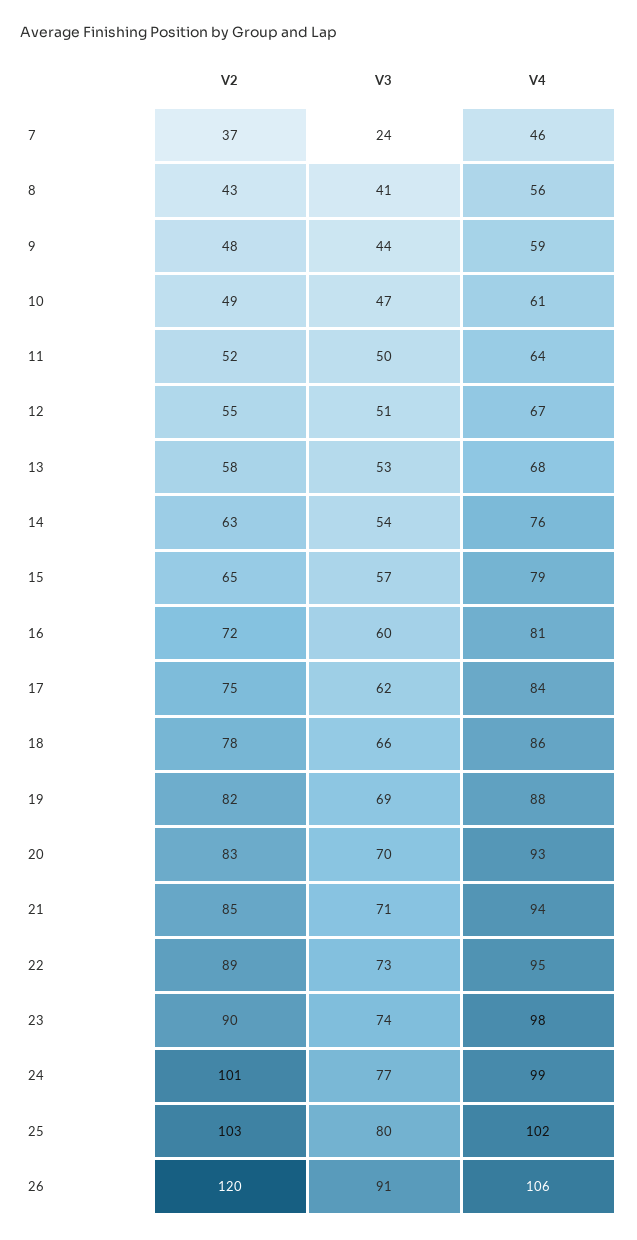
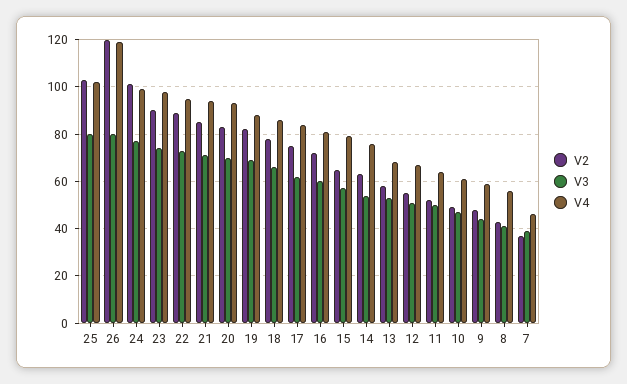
V3, 7: 24 -> 40
V3, 26: 91 -> 80
V4, 26: 106 -> 120

